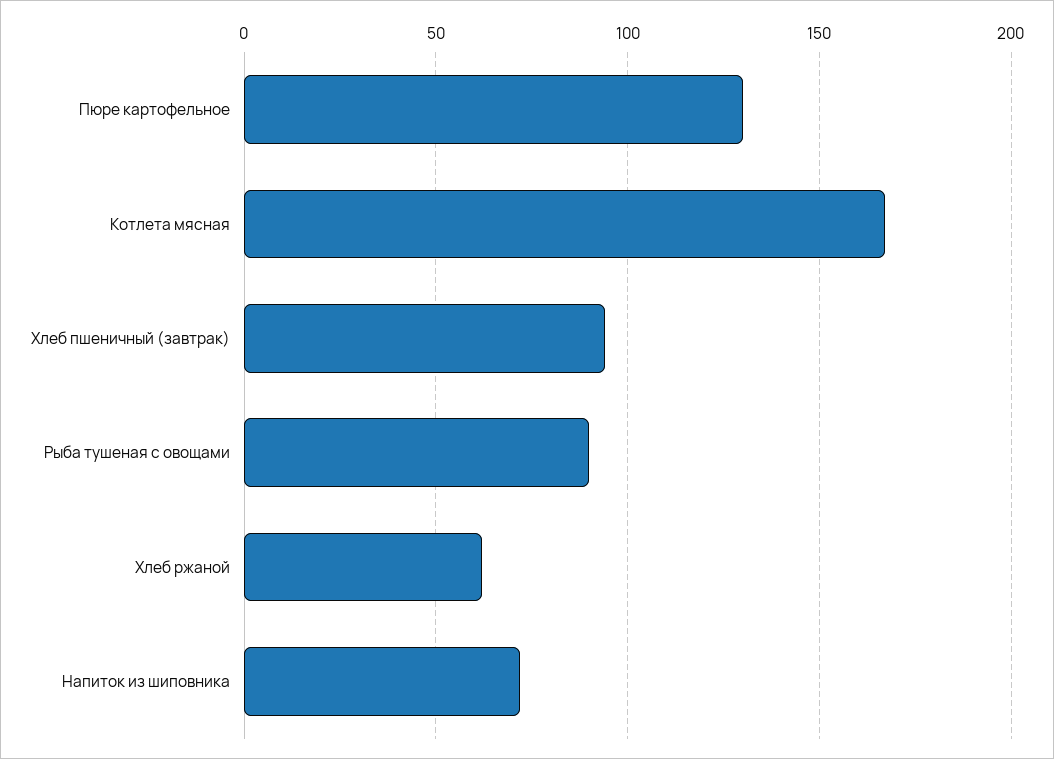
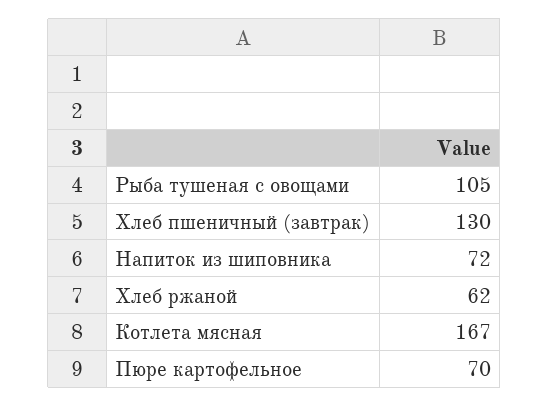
Пюре картофельное: 130 -> 70
Хлеб пшеничный (завтрак): 95 -> 130
Рыба тушеная с овощами: 90 -> 105

